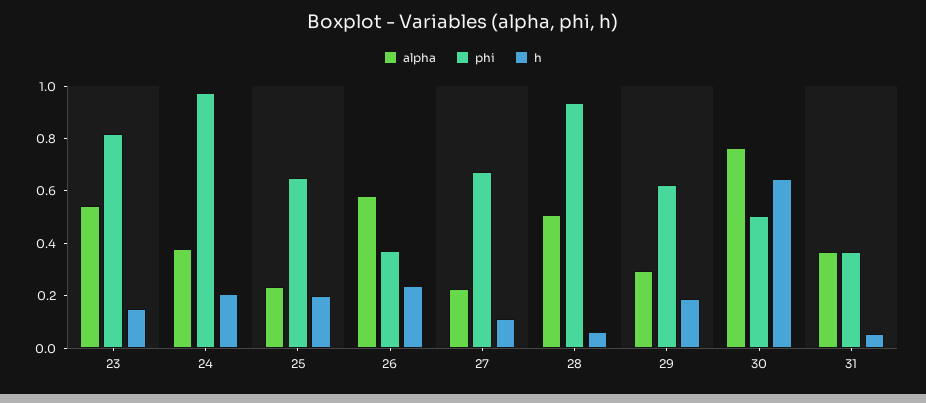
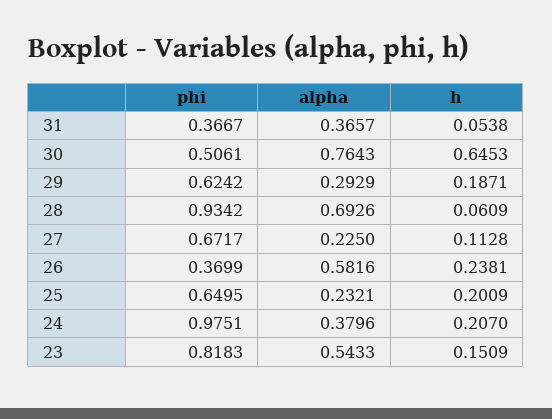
alpha, 28: 0.5 -> 0.6926

